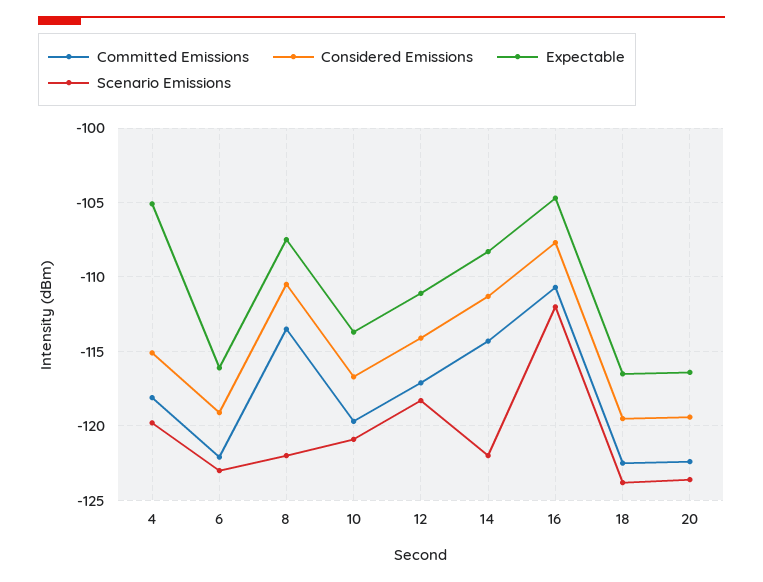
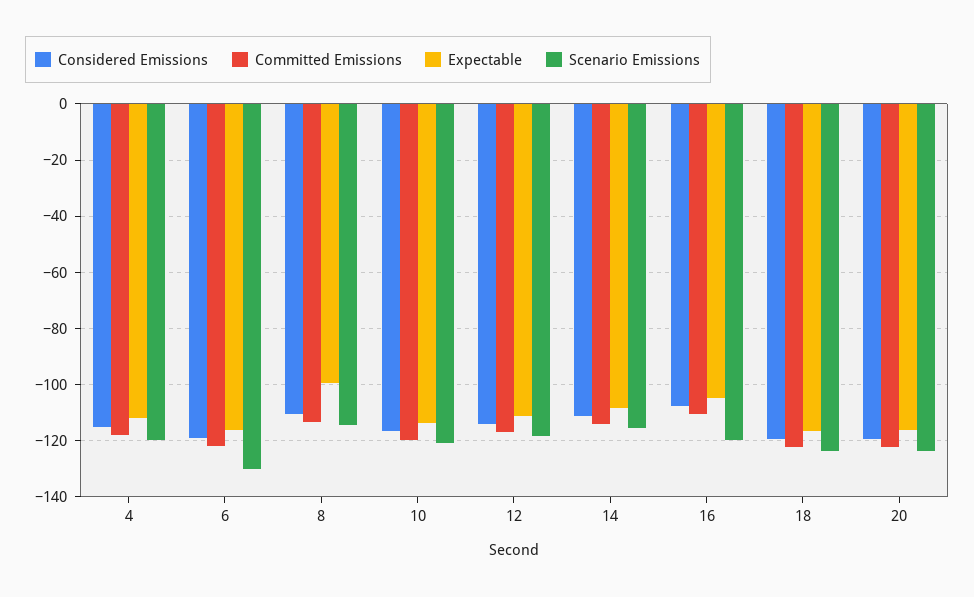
Expectable, 4: -105 -> -112.5
Scenario Emissions, 6: -123 -> -130
Expectable, 8: -107.5 -> -100
Scenario Emissions, 8: -122 -> -115
Scenario Emissions, 14: -122 -> -115
Scenario Emissions, 16: -112 -> -120

